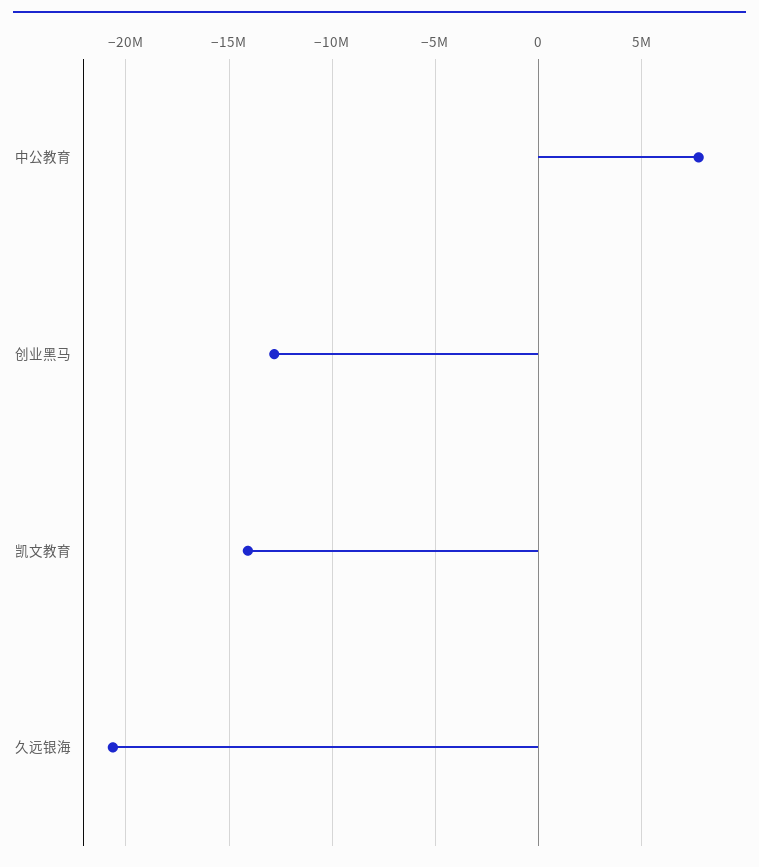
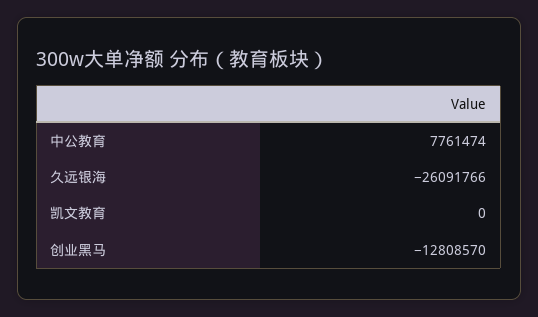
凯文教育: -14000000 -> 0
久远银海: -20500000 -> -26091766

